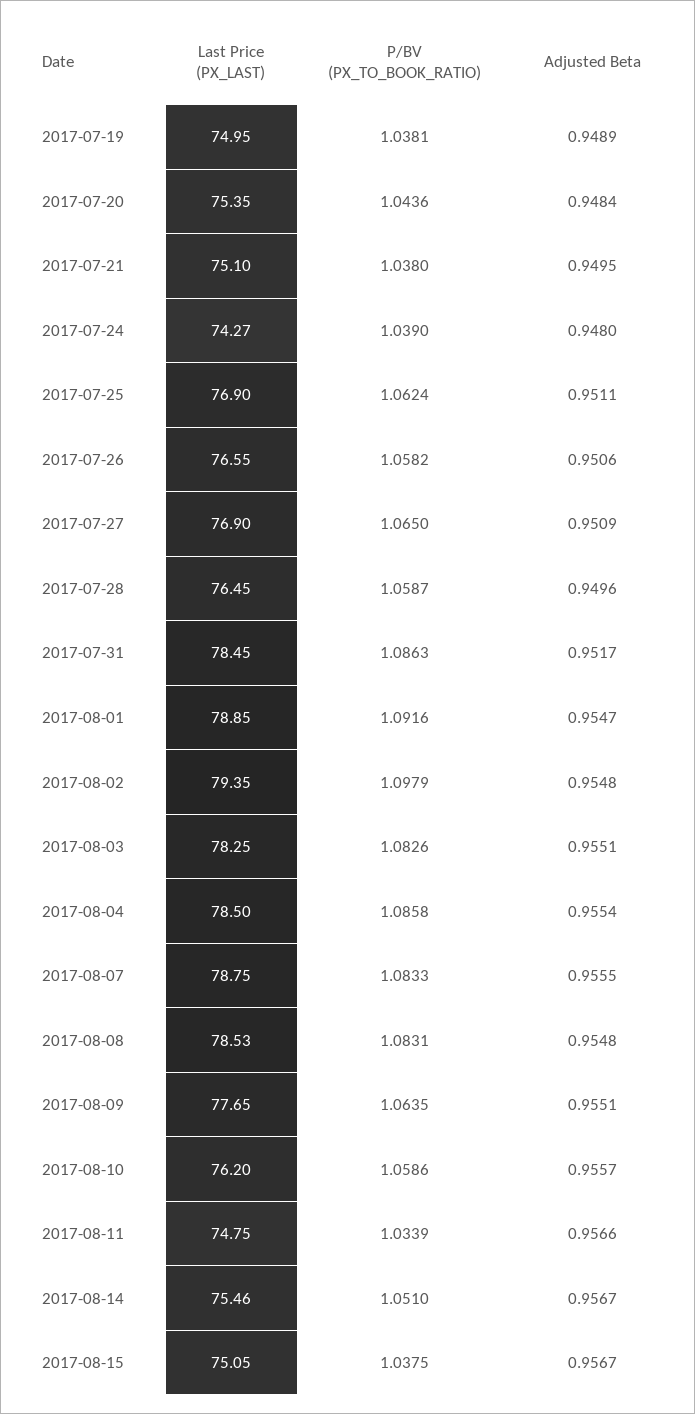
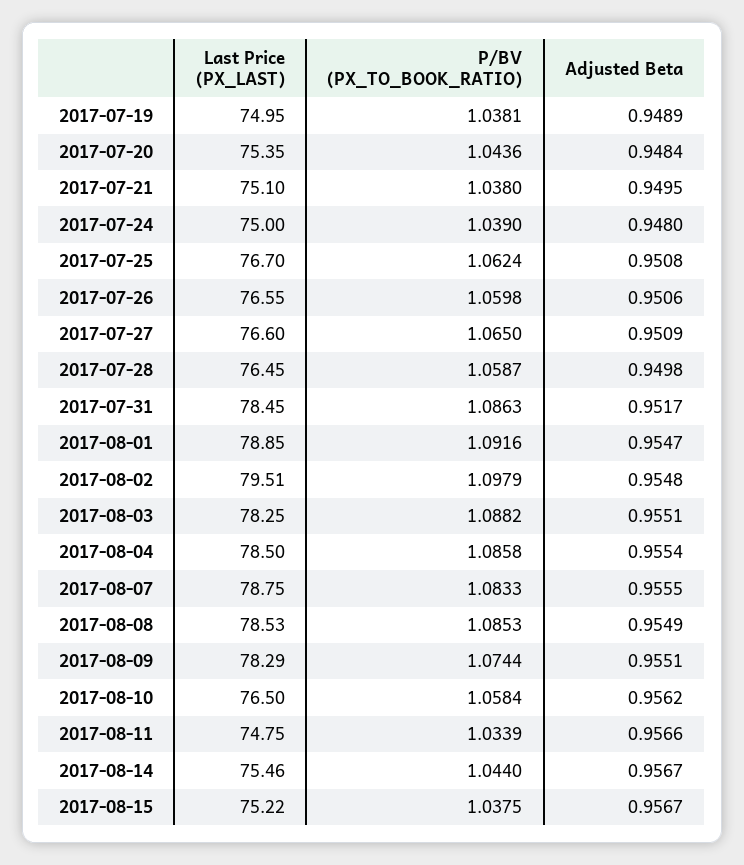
Last Price (PX_LAST), 2017-07-24: 74.27 -> 75
Last Price (PX_LAST), 2017-07-25: 76.9 -> 76.7
Adjusted Beta, 2017-07-25: 0.9511 -> 0.9508
P/BV (PX_TO_BOOK_RATIO), 2017-07-26: 1.0582 -> 1.0598
Last Price (PX_LAST), 2017-07-27: 76.9 -> 76.6
Adjusted Beta, 2017-07-28: 0.9496 -> 0.9498
Last Price (PX_LAST), 2017-08-02: 79.35 -> 79.51
P/BV (PX_TO_BOOK_RATIO), 2017-08-03: 1.0826 -> 1.0882
P/BV (PX_TO_BOOK_RATIO), 2017-08-08: 1.0831 -> 1.0853
Adjusted Beta, 2017-08-08: 0.9548 -> 0.9549
Last Price (PX_LAST), 2017-08-09: 77.65 -> 78.29
P/BV (PX_TO_BOOK_RATIO), 2017-08-09: 1.0635 -> 1.0744
Last Price (PX_LAST), 2017-08-10: 76.2 -> 76.5
P/BV (PX_TO_BOOK_RATIO), 2017-08-10: 1.0586 -> 1.0584
Adjusted Beta, 2017-08-10: 0.9557 -> 0.9562
P/BV (PX_TO_BOOK_RATIO), 2017-08-14: 1.051 -> 1.044
Last Price (PX_LAST), 2017-08-15: 75.05 -> 75.22

